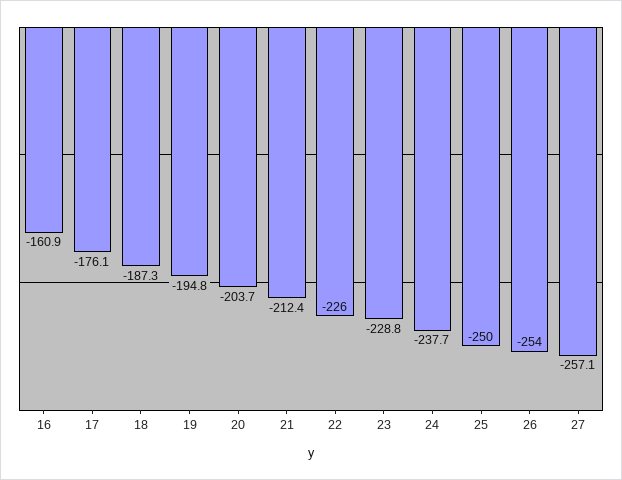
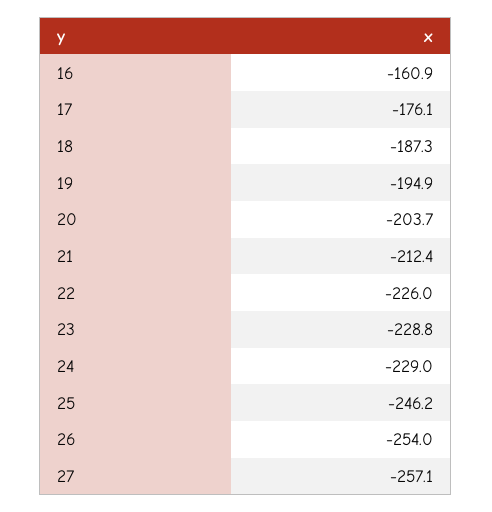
19: -194.8 -> -194.9
24: -237.7 -> -229
25: -250 -> -246.2

